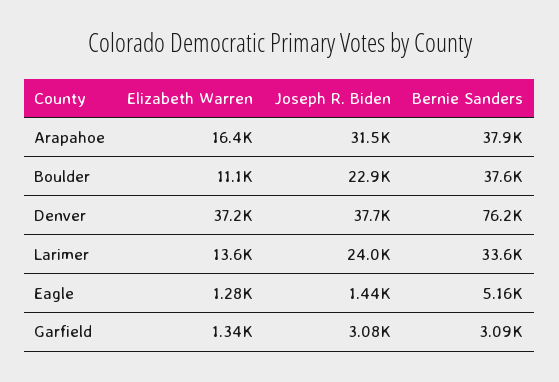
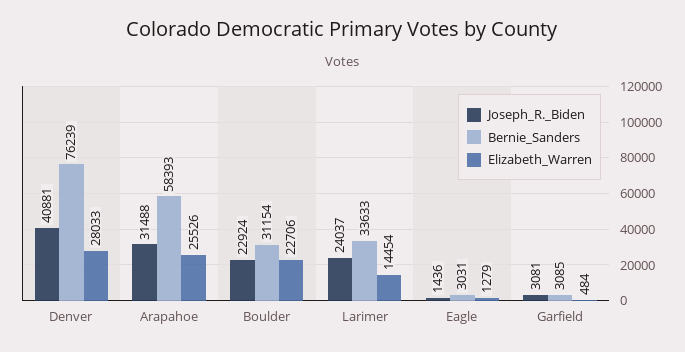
Elizabeth Warren, Arapahoe: 16400 -> 25526
Bernie Sanders, Arapahoe: 37900 -> 58393
Elizabeth Warren, Boulder: 11100 -> 22706
Bernie Sanders, Boulder: 37600 -> 31154
Elizabeth Warren, Denver: 37200 -> 28033
Joseph R. Biden, Denver: 37700 -> 40881
Elizabeth Warren, Larimer: 13600 -> 14454
Bernie Sanders, Eagle: 5160 -> 3031
Elizabeth Warren, Garfield: 1340 -> 484

